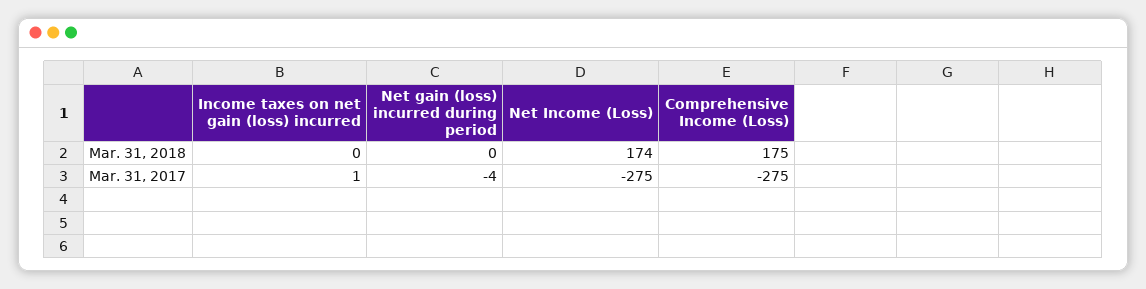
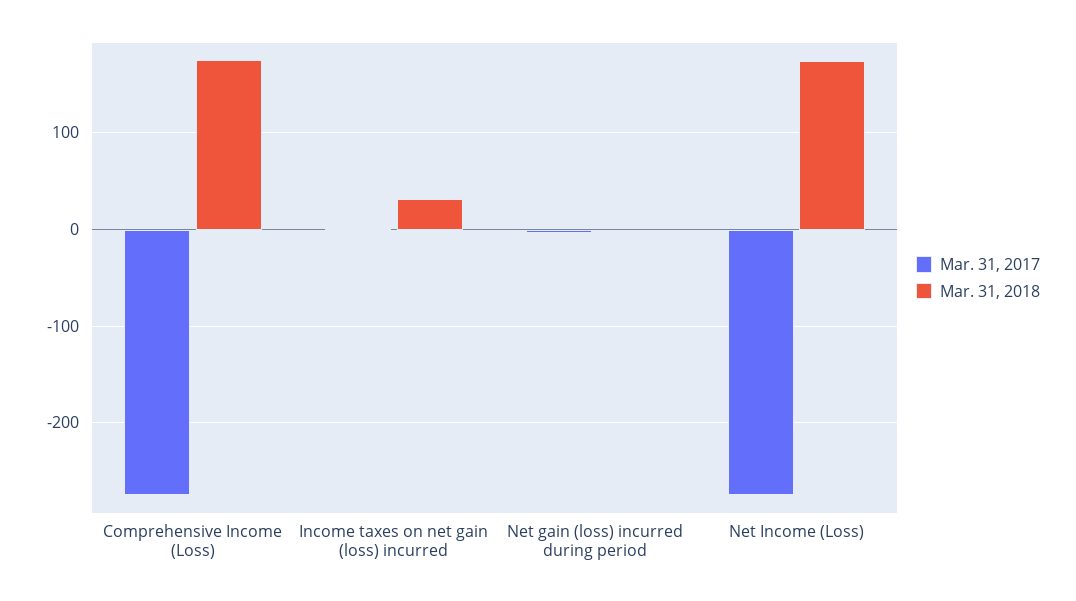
Mar. 31, 2018, Income taxes on net gain (loss) incurred: 0 -> 30

